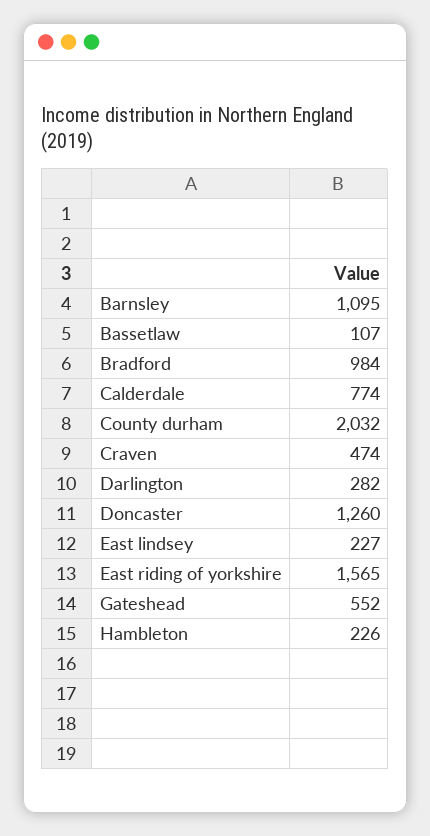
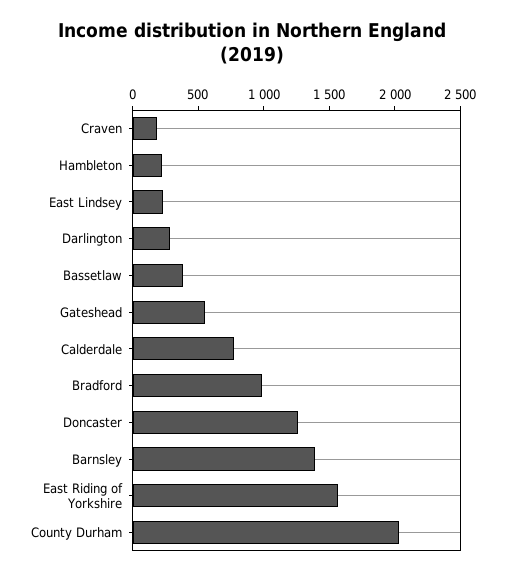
Barnsley: 1095 -> 1400
Bassetlaw: 107 -> 400
Craven: 474 -> 200

